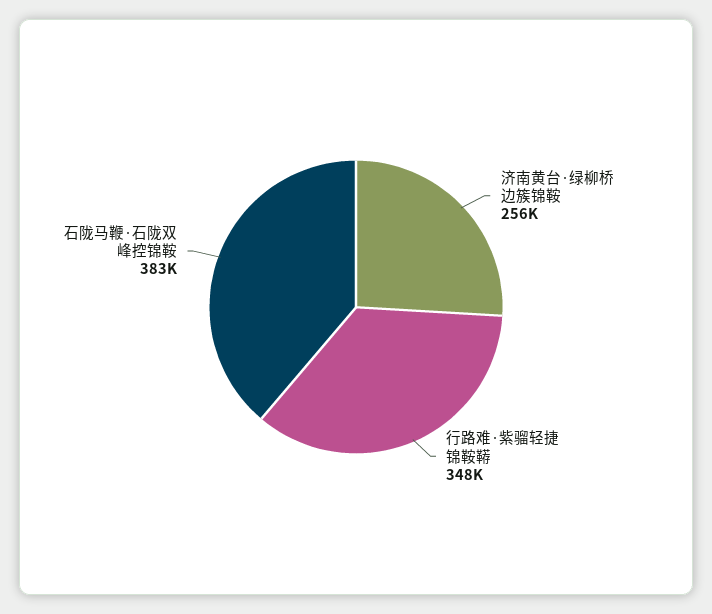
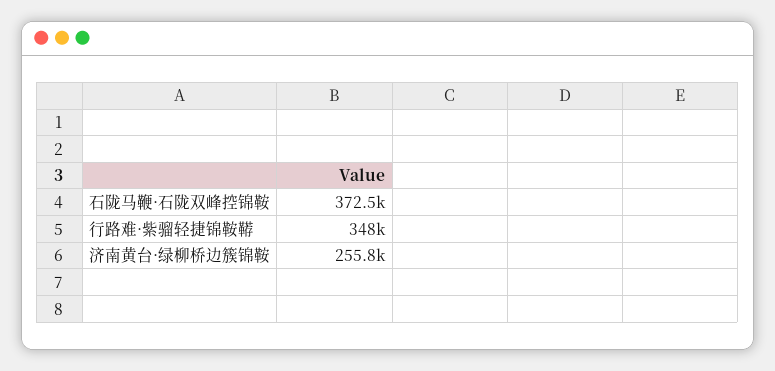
石陇马鞭·石陇双峰控锦鞍: 383000 -> 372500

